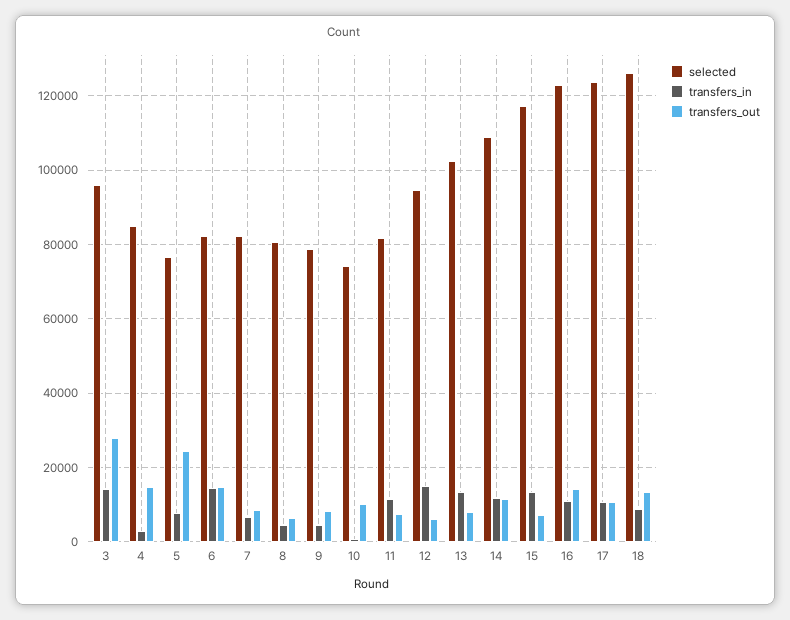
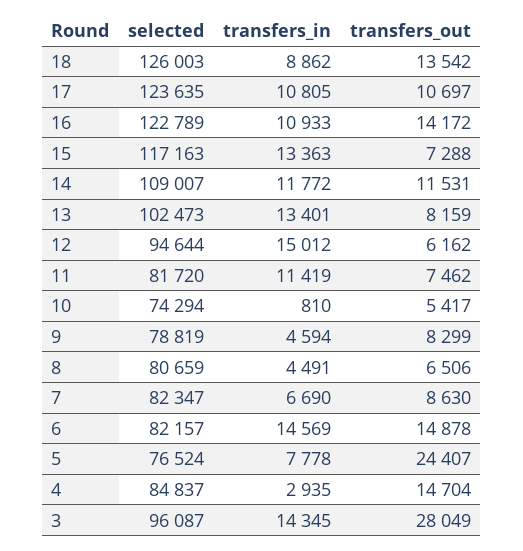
transfers_out, 10: 10000 -> 5417

